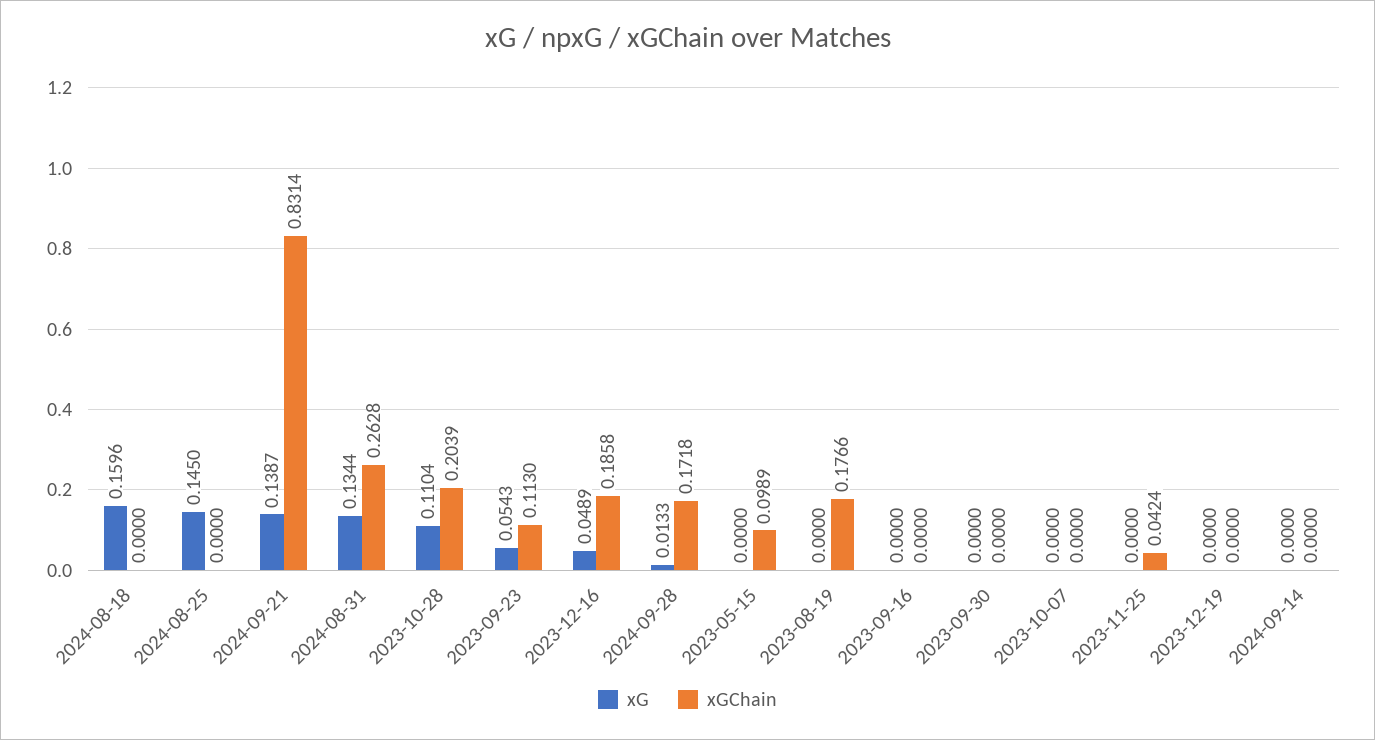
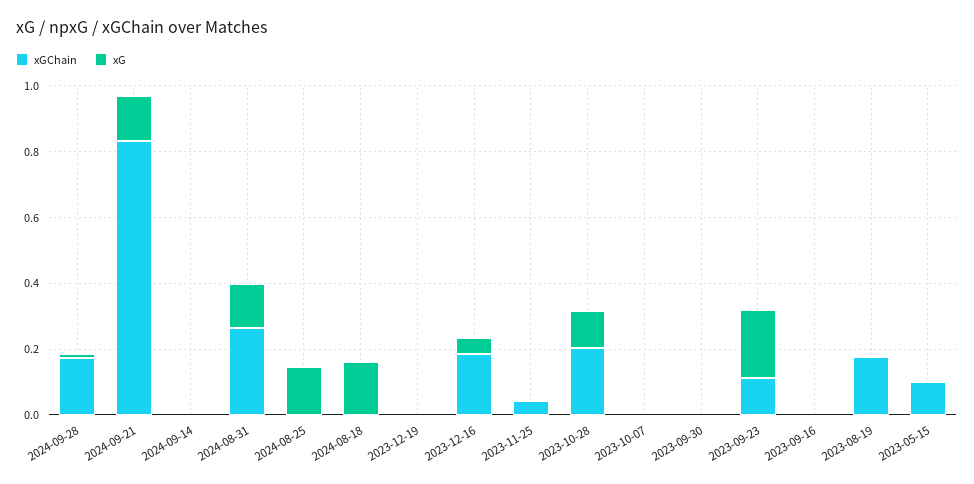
xG, 2023-09-23: 0.0543 -> 0.2

